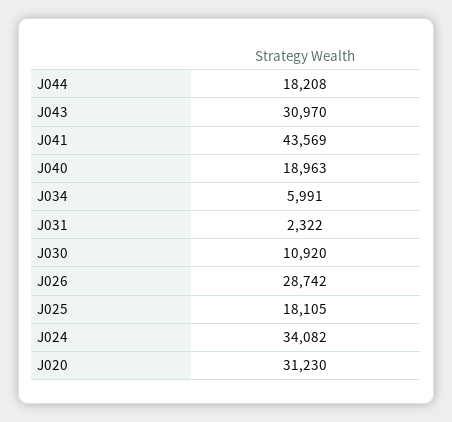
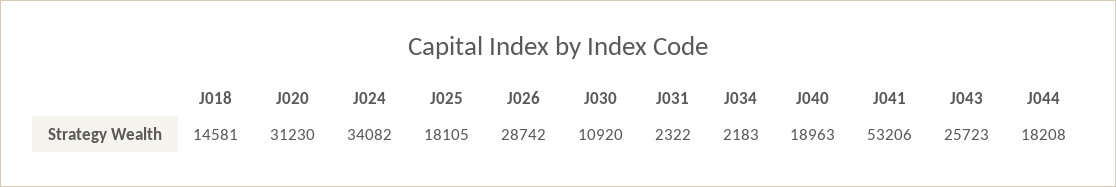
J043: 30970 -> 25723
J041: 43569 -> 53206
J034: 5991 -> 2183
J018: none -> 14581

